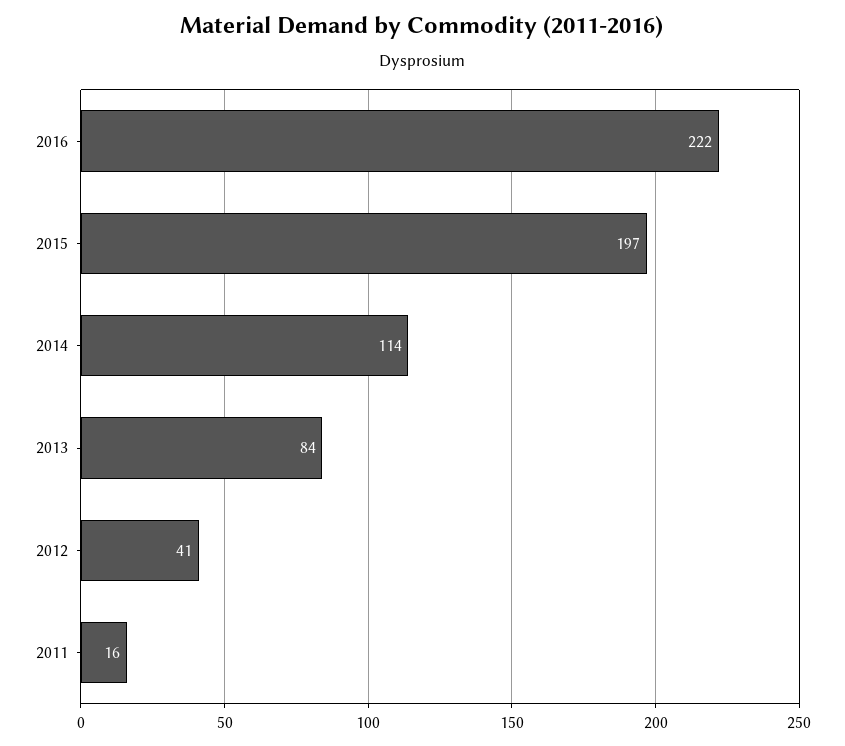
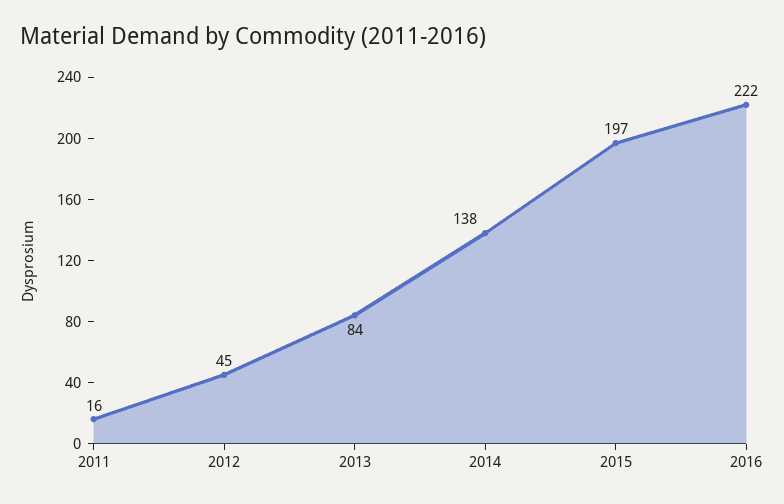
2014: 114 -> 138
2012: 41 -> 45

